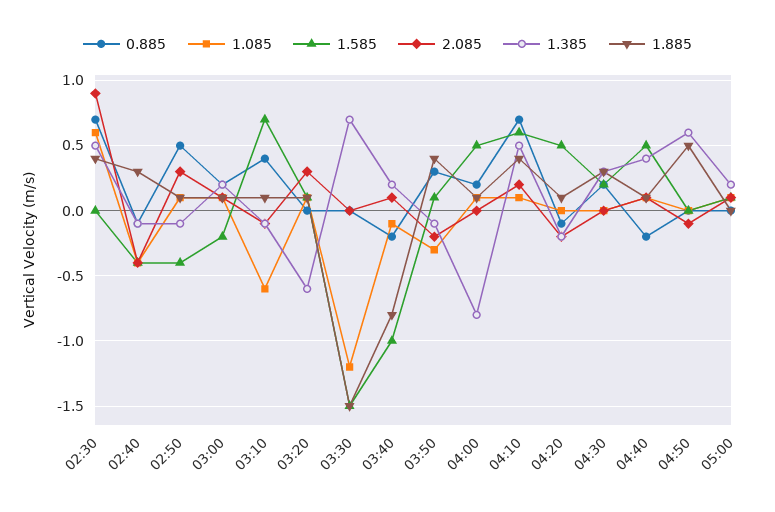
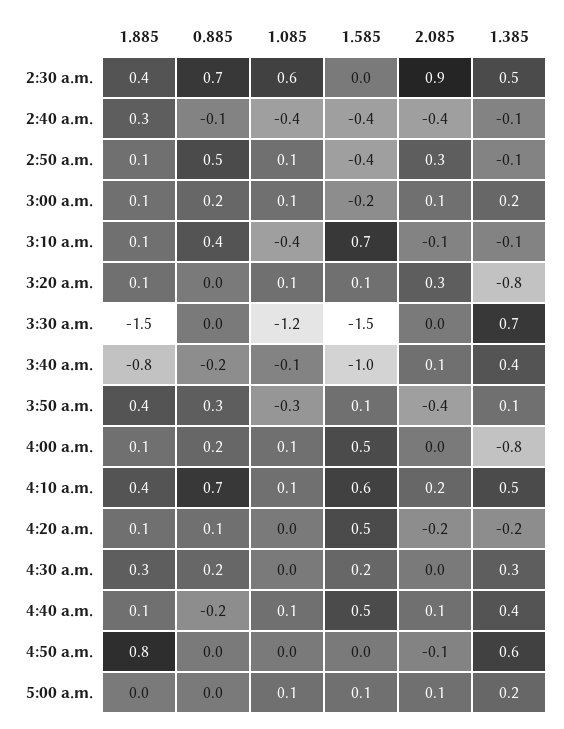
1.085, 03:10: -0.6 -> -0.4
1.385, 03:20: -0.6 -> -0.8
1.385, 03:40: 0.2 -> 0.4
2.085, 03:50: -0.2 -> -0.4
1.385, 03:50: -0.1 -> 0.1
0.885, 04:20: -0.1 -> 0.1
1.885, 04:50: 0.5 -> 0.8

